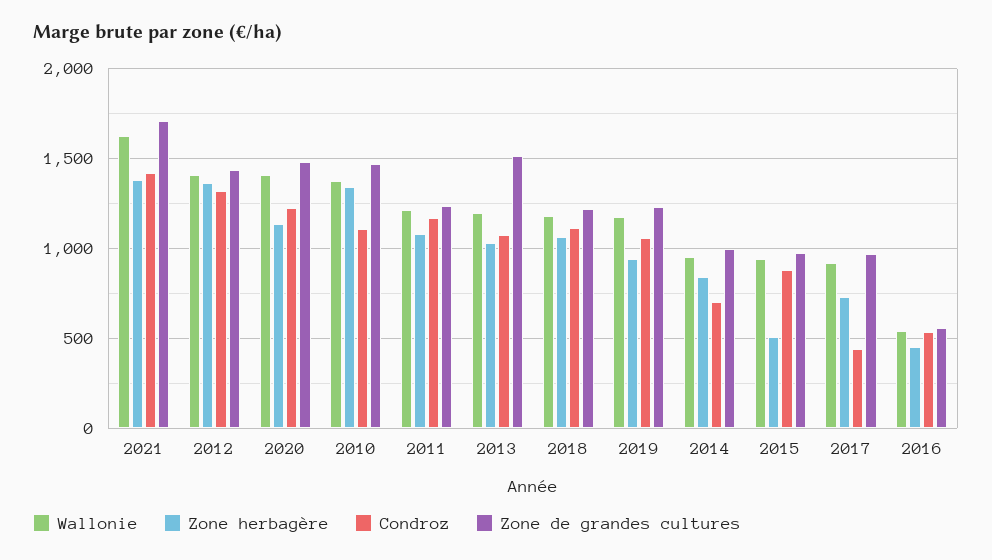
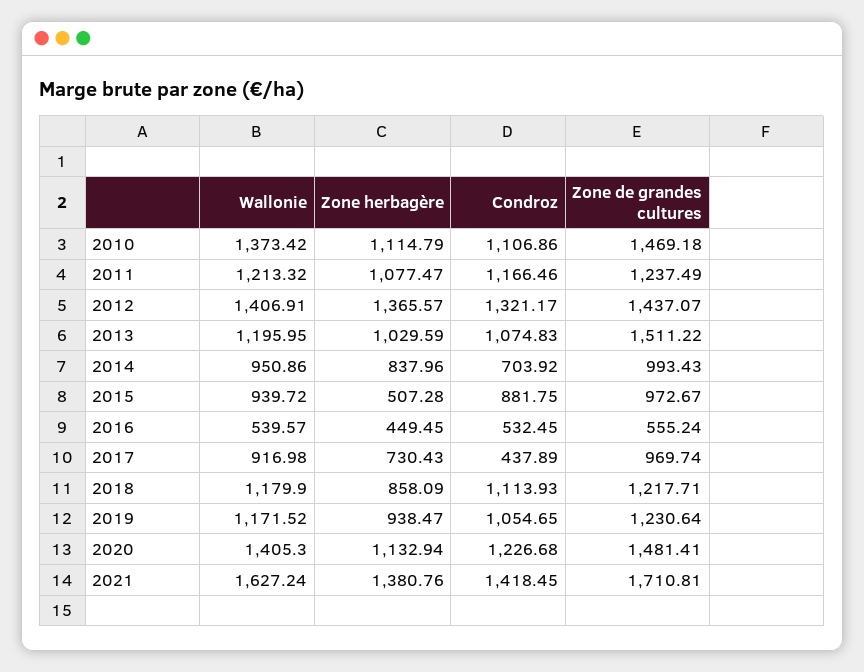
Zone herbagère, 2010: 1350 -> 1114.79
Zone herbagère, 2018: 1050 -> 858.09

